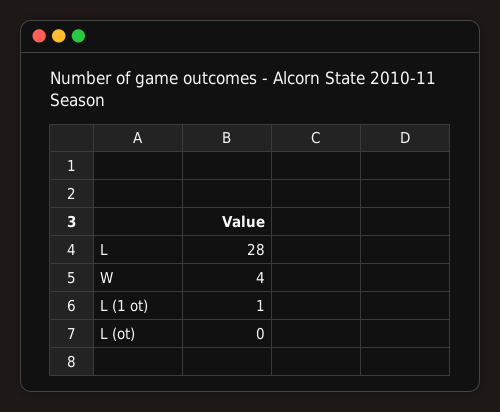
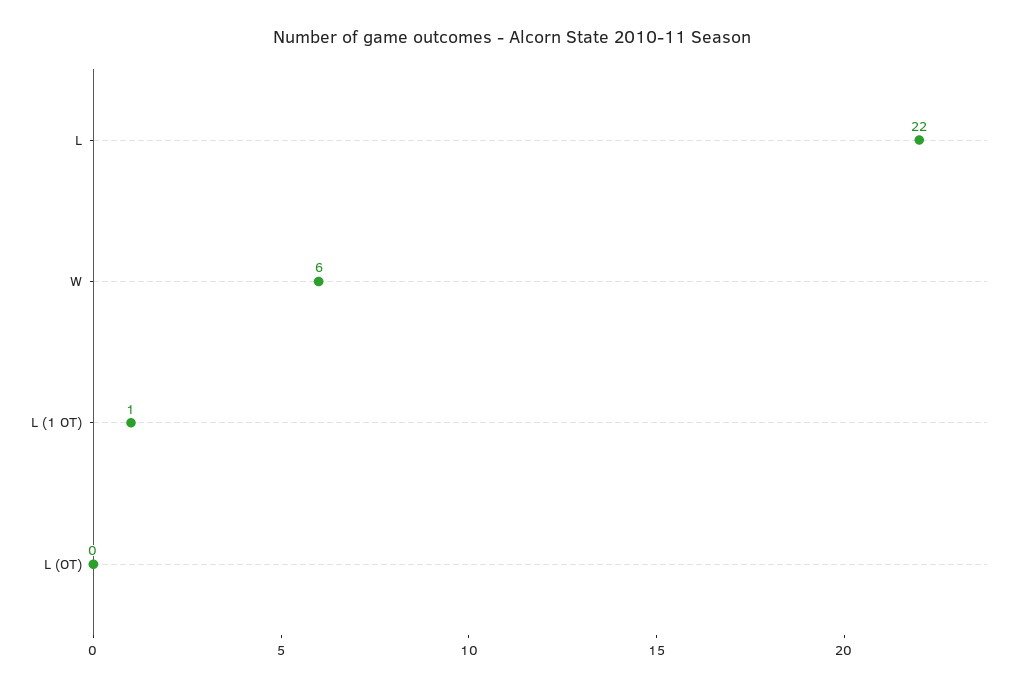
L: 28 -> 22
W: 4 -> 6

